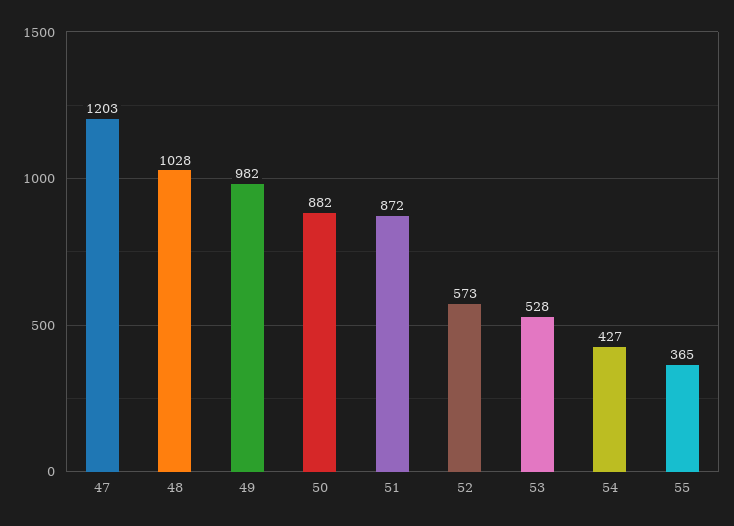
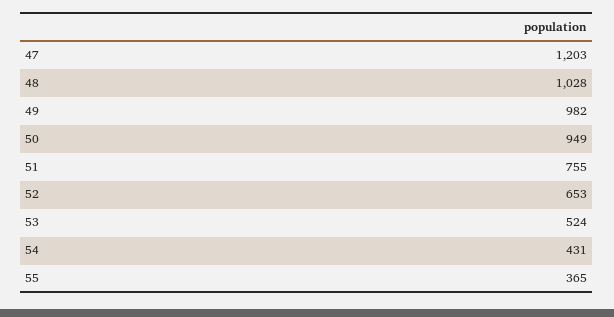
50: 882 -> 949
51: 872 -> 755
52: 573 -> 653
53: 528 -> 524
54: 427 -> 431

